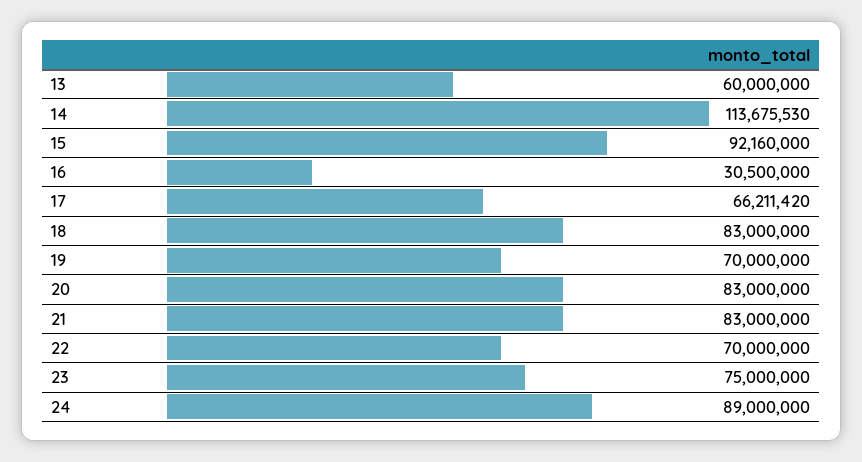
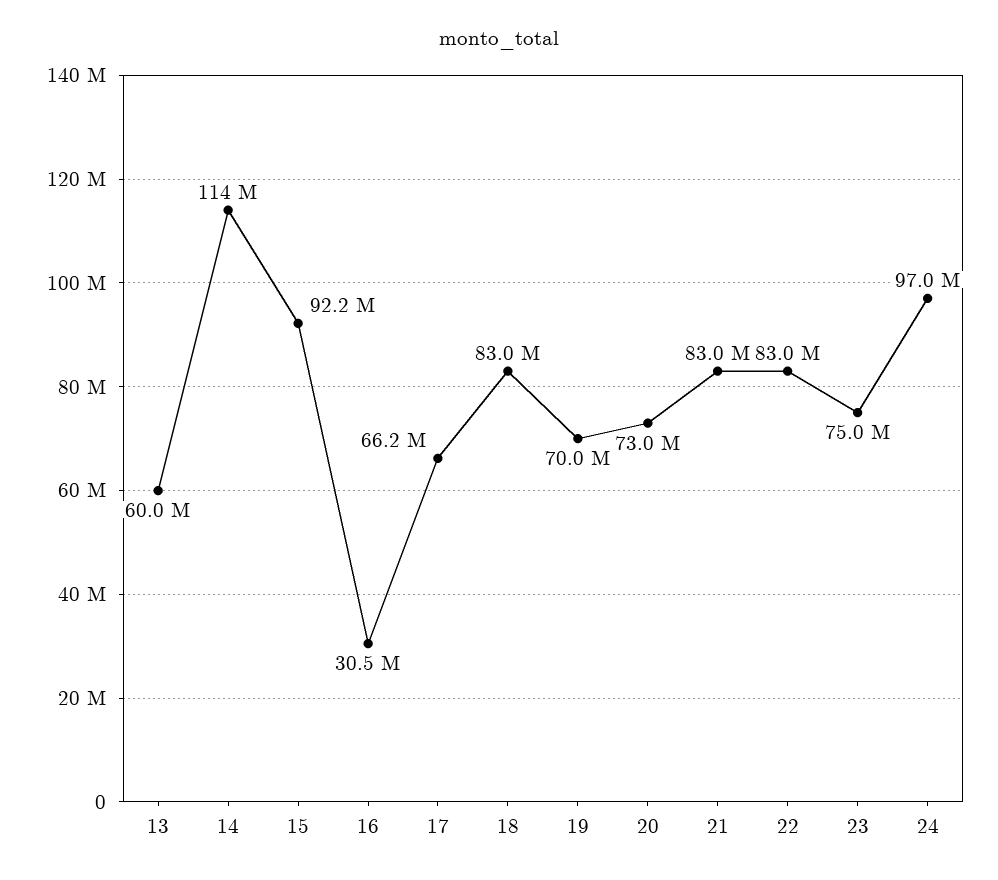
20: 83000000 -> 73000000
22: 70000000 -> 83000000
24: 89000000 -> 97000000

